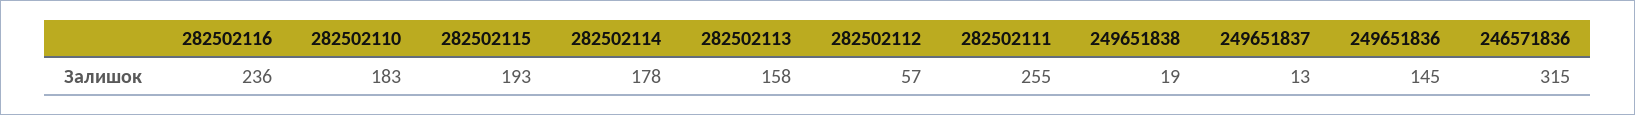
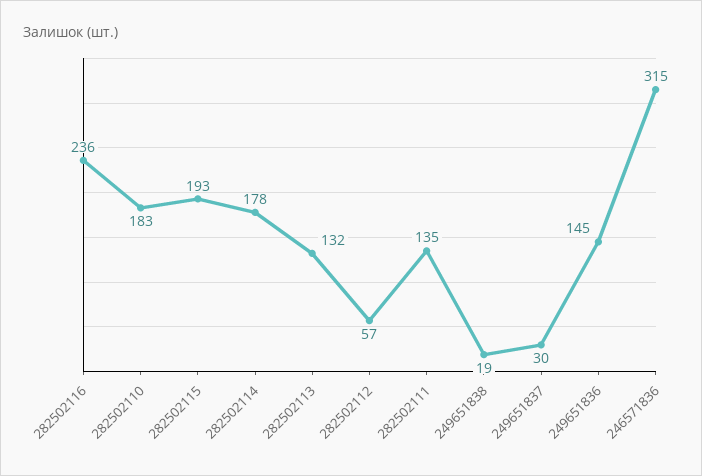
282502113: 158 -> 132
282502111: 255 -> 135
249651837: 13 -> 30

